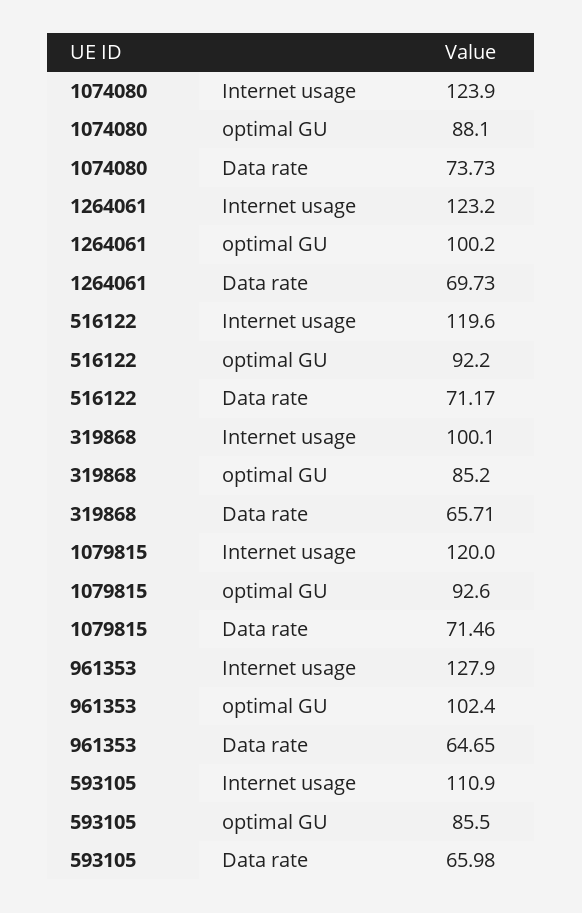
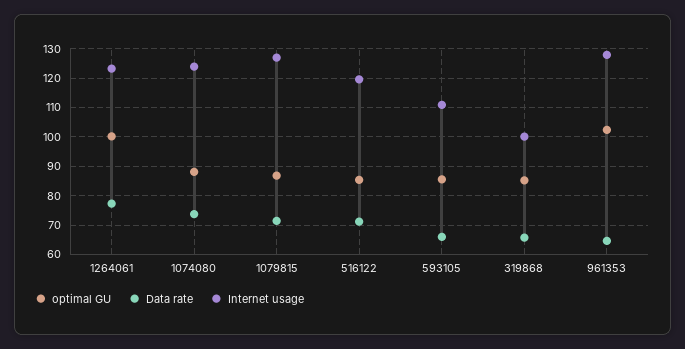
Data rate, 1264061: 69.73 -> 77.5
optimal GU, 516122: 92.2 -> 85
Internet usage, 1079815: 120 -> 127.5
optimal GU, 1079815: 92.6 -> 87.5

